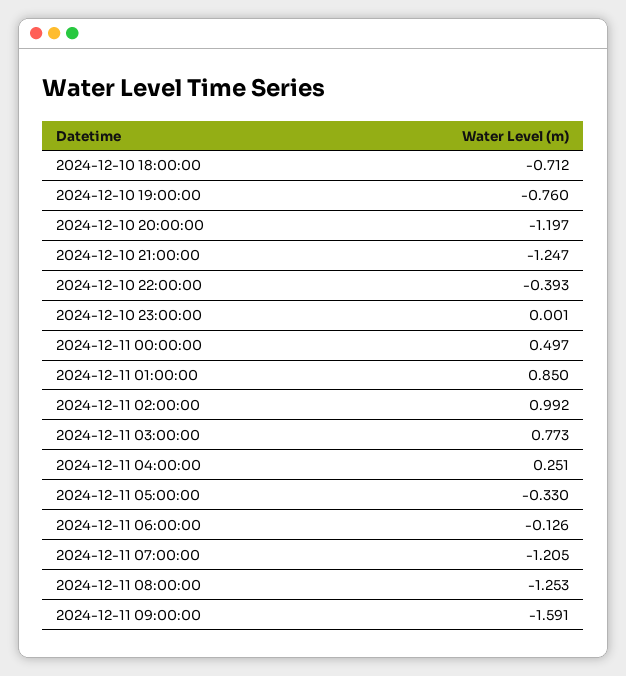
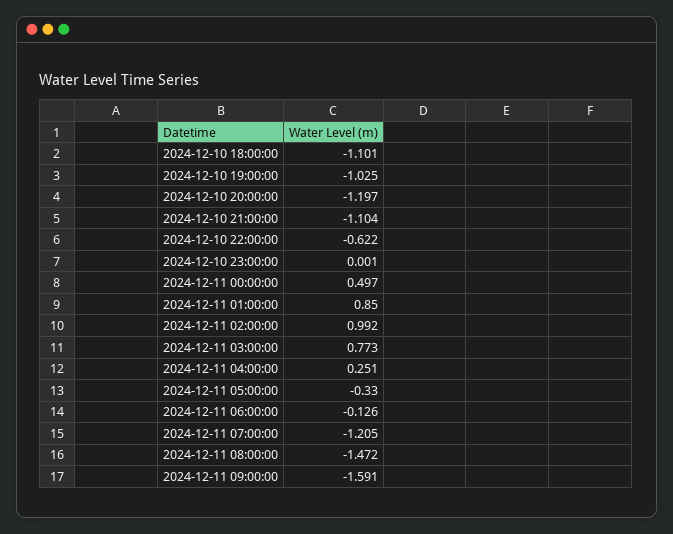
2024-12-10 18:00:00: -0.712 -> -1.101
2024-12-10 19:00:00: -0.76 -> -1.025
2024-12-10 21:00:00: -1.247 -> -1.104
2024-12-10 22:00:00: -0.393 -> -0.622
2024-12-11 08:00:00: -1.253 -> -1.472

